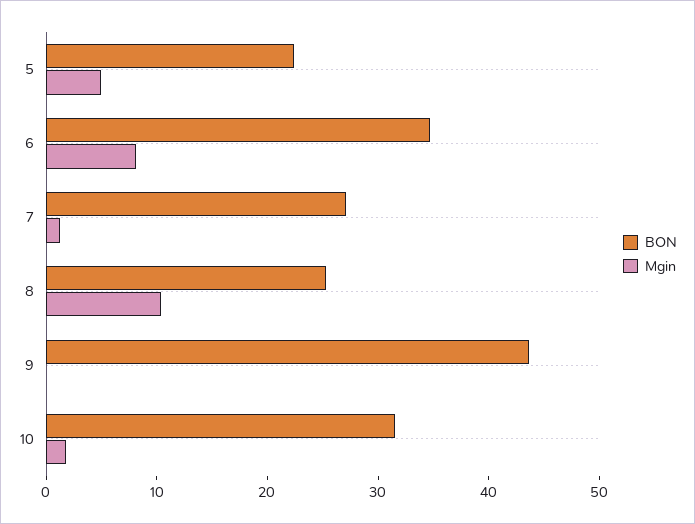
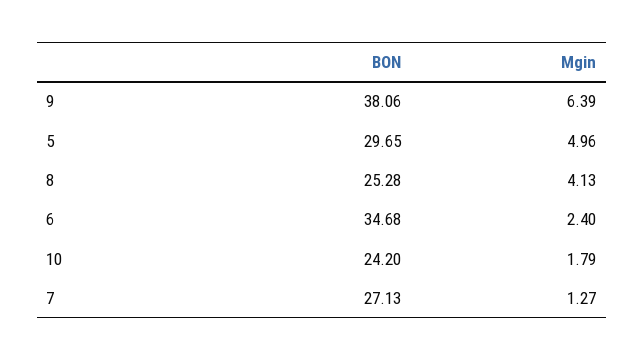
BON, 5: 22 -> 29.65
Mgin, 6: 8 -> 2.4
Mgin, 8: 10 -> 4.13
BON, 9: 44 -> 38.06
Mgin, 9: 0 -> 6.39
BON, 10: 32 -> 24.2

